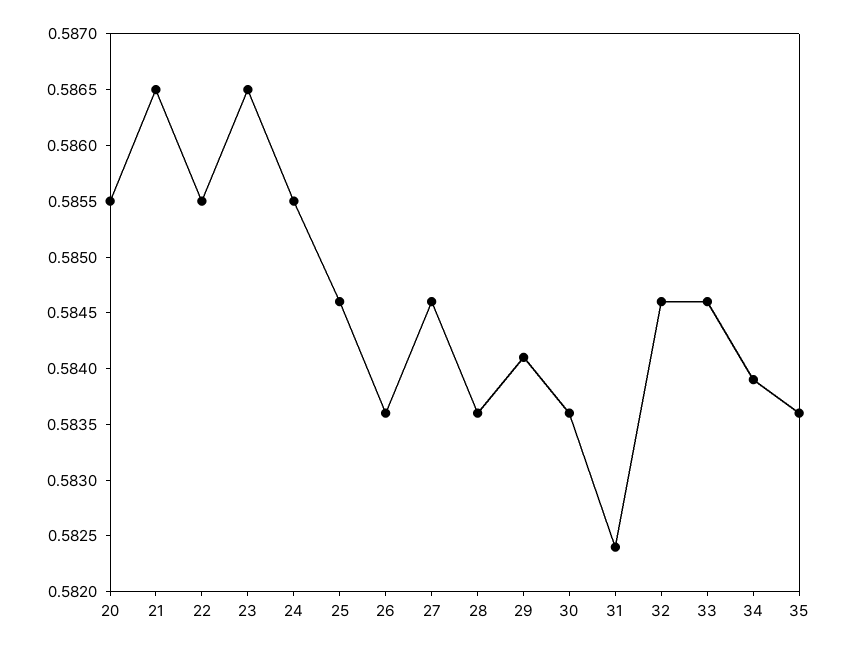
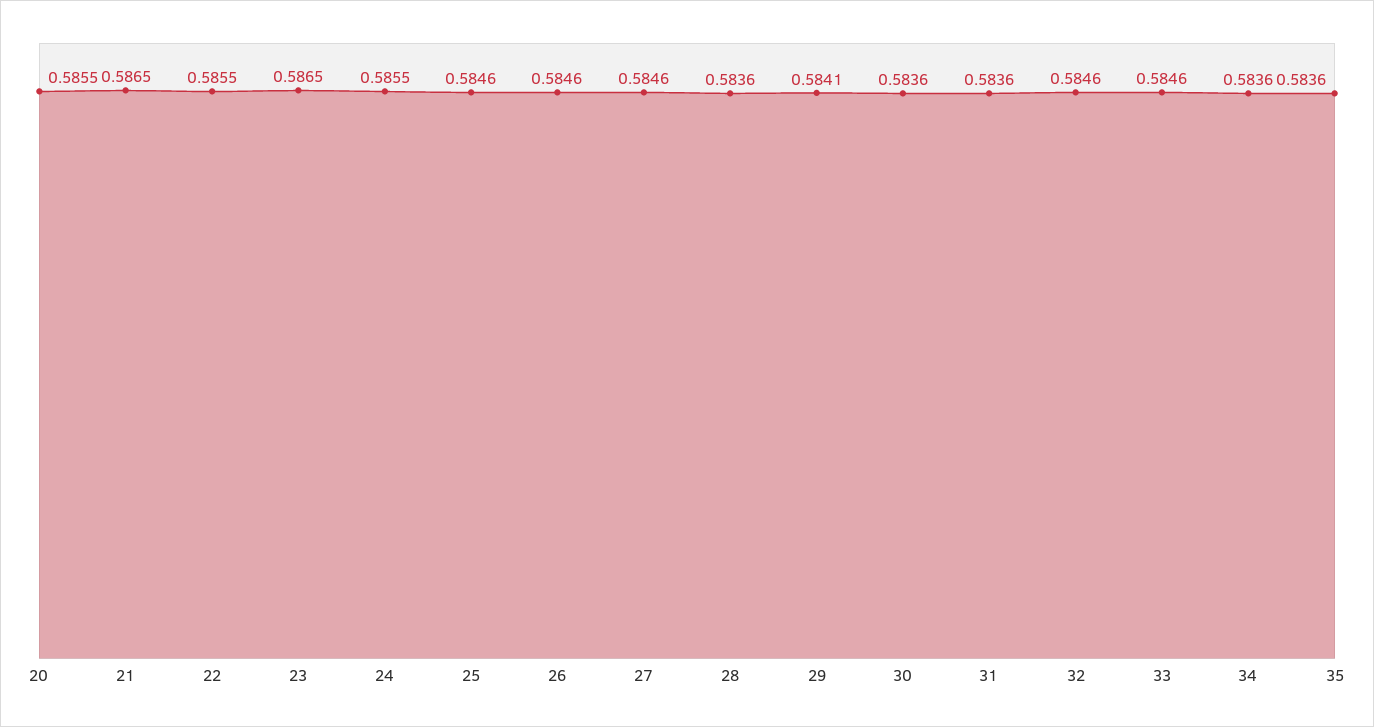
26: 0.5836 -> 0.5846
31: 0.5824 -> 0.5836
34: 0.5839 -> 0.5836

